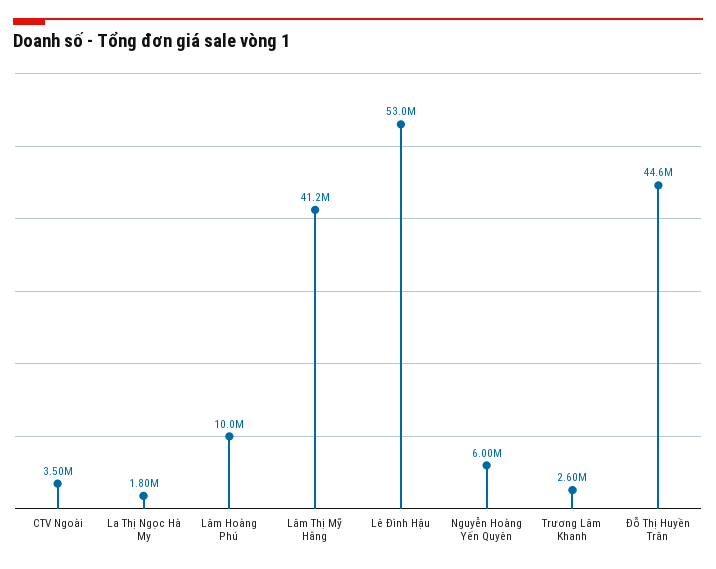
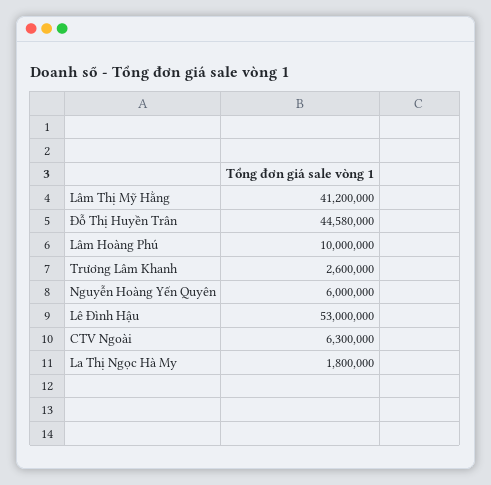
CTV Ngoài: 3500000 -> 6300000

